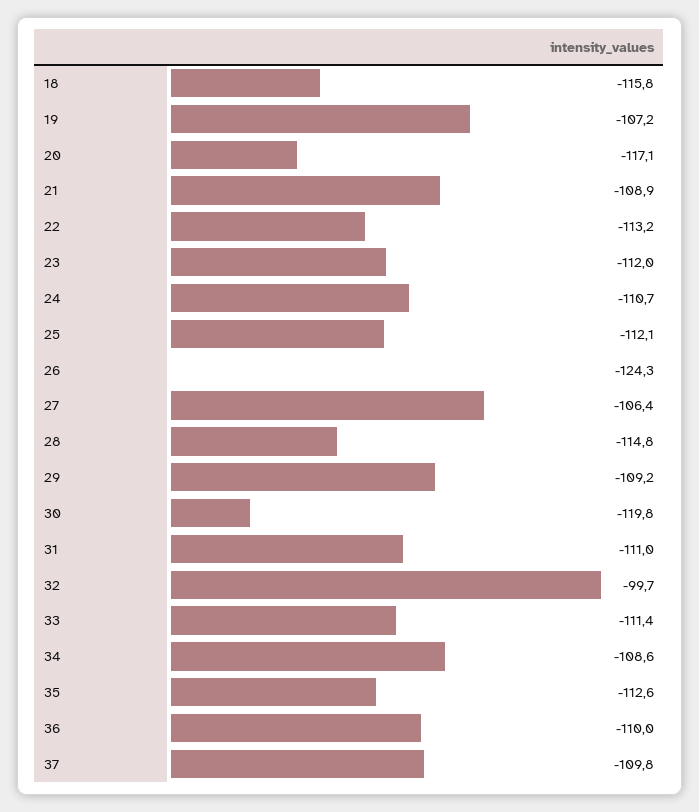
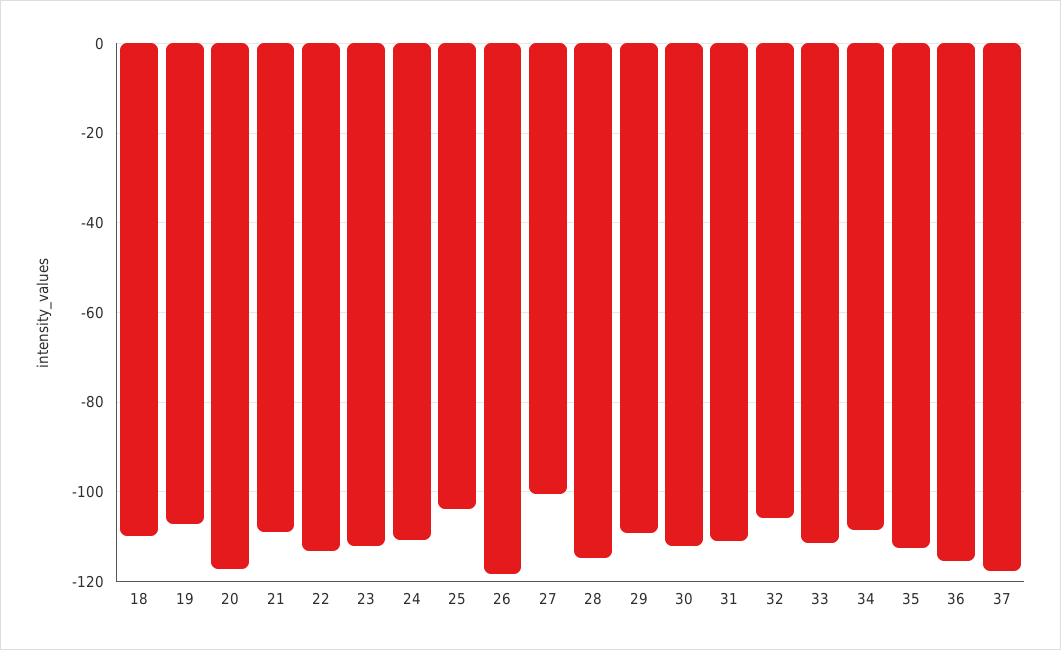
18: -115.8 -> -110
25: -112.1 -> -104
26: -124.3 -> -118
27: -106.4 -> -100
30: -119.8 -> -112
32: -99.7 -> -106
36: -110 -> -116
37: -109.8 -> -118

